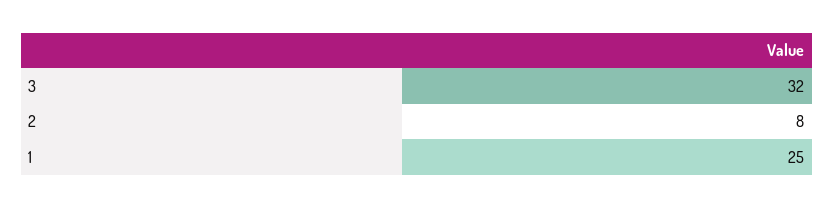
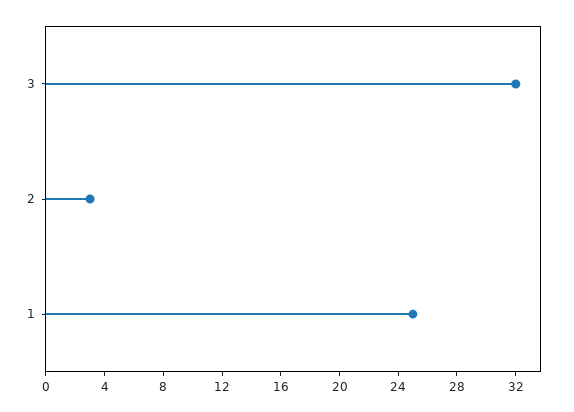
2: 8 -> 3

